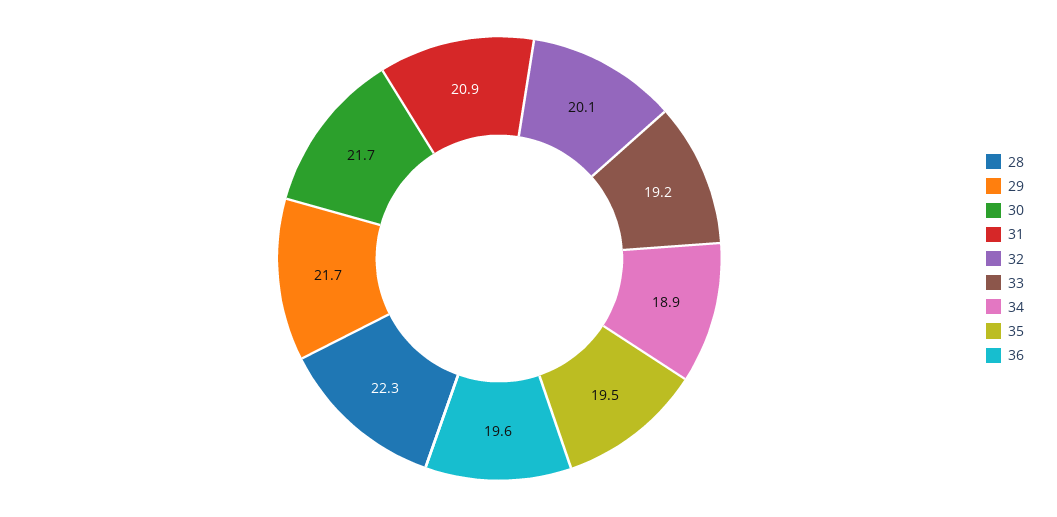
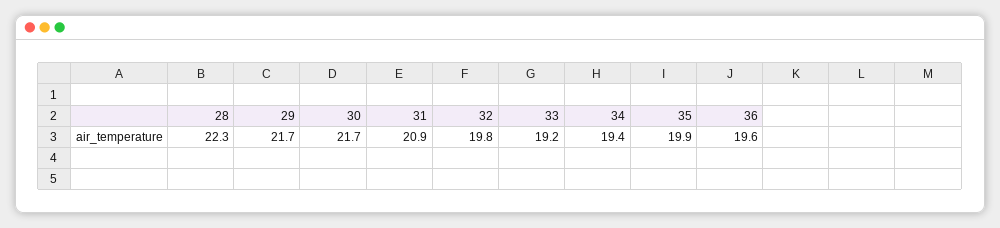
32: 20.1 -> 19.8
34: 18.9 -> 19.4
35: 19.5 -> 19.9

